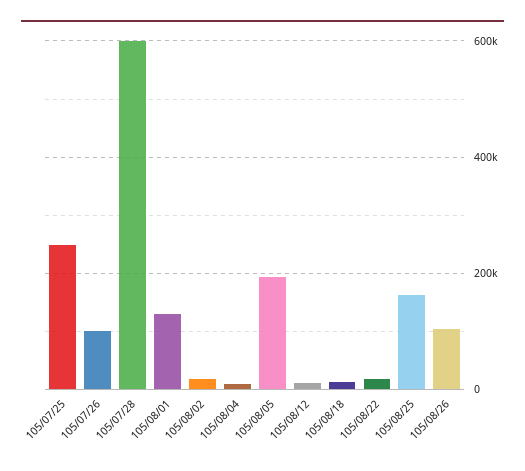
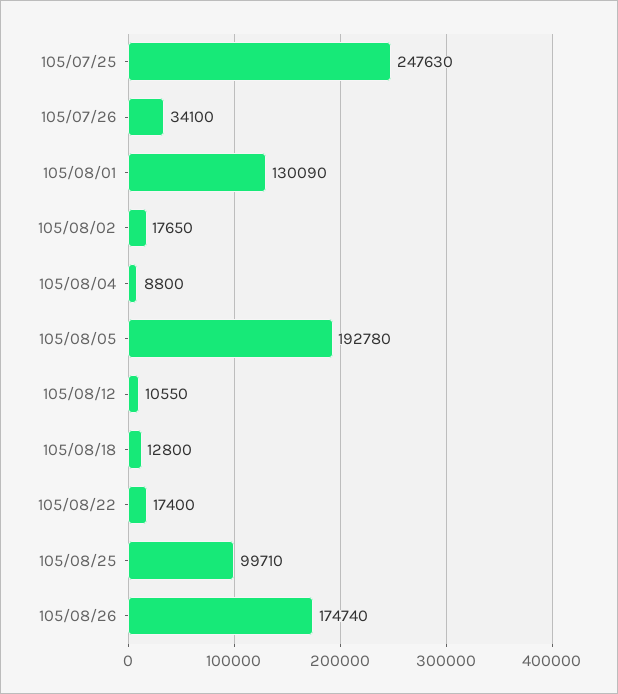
105/07/26: 100000 -> 34100
105/07/28: 600000 -> none
105/08/25: 160000 -> 99710
105/08/26: 100000 -> 174740

